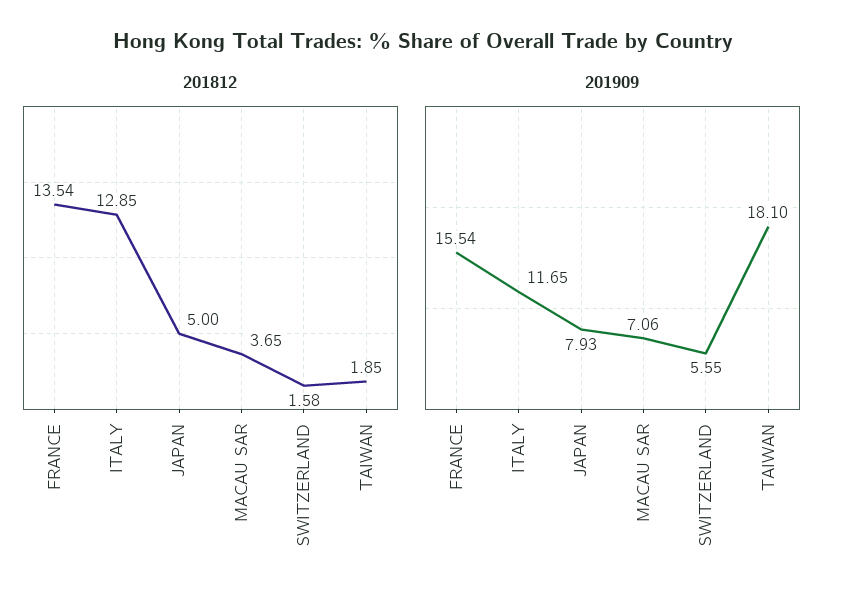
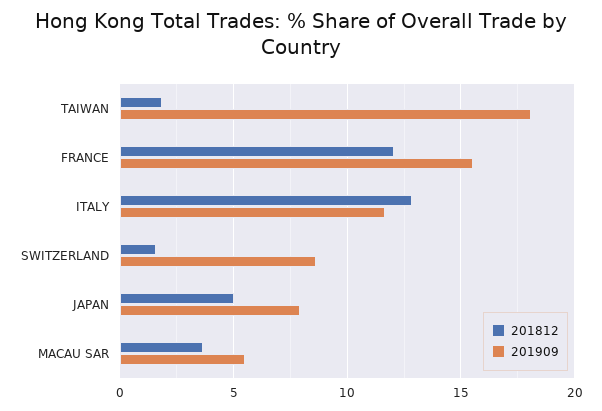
201812, FRANCE: 13.54 -> 12
201909, MACAU SAR: 7.06 -> 5.5
201909, SWITZERLAND: 5.55 -> 8.5

